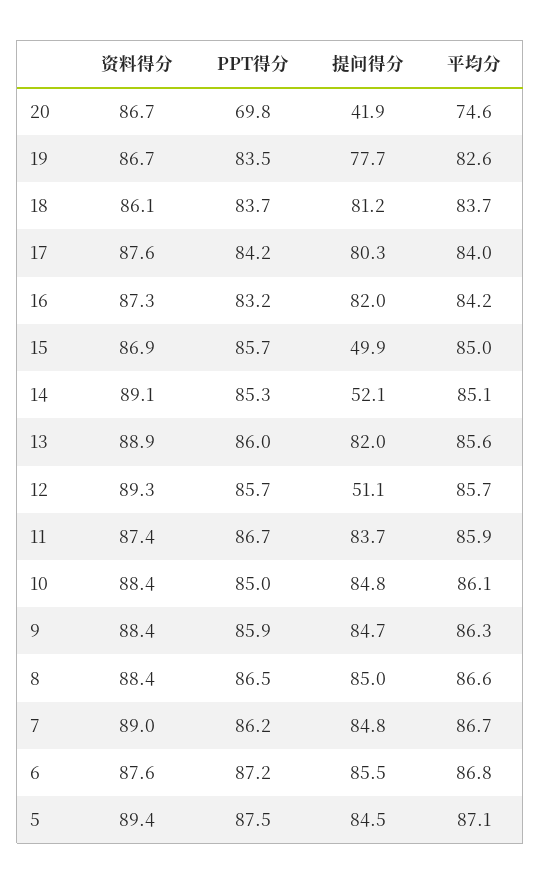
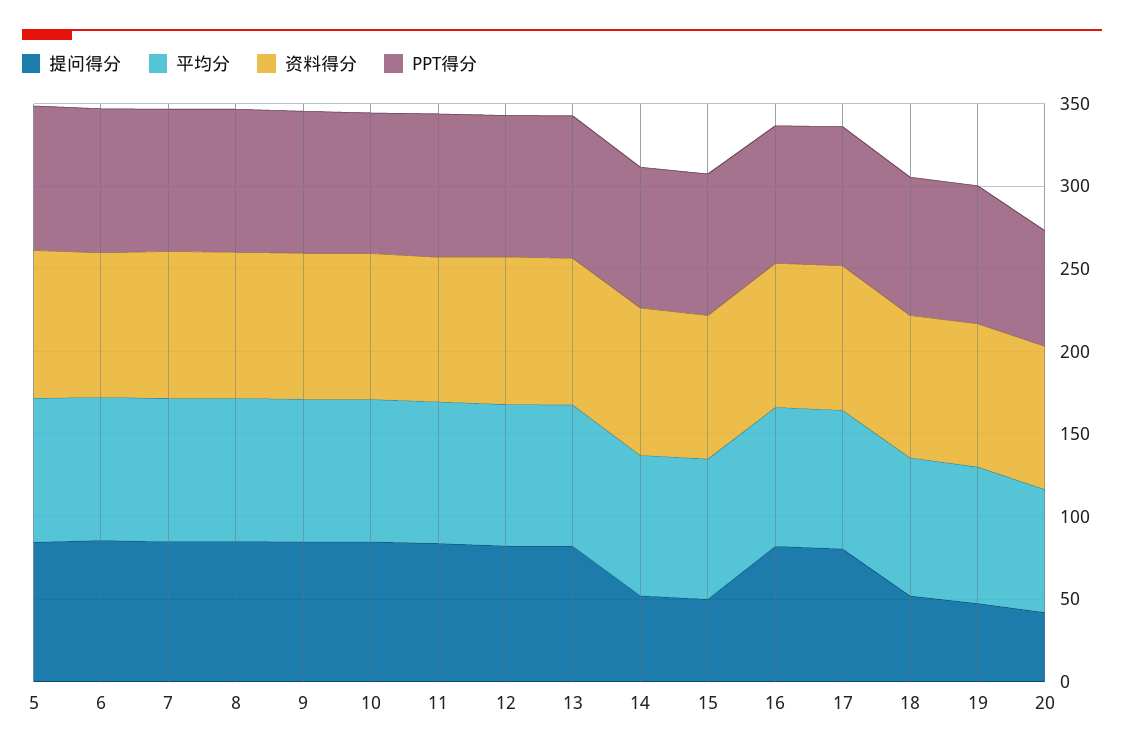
提问得分, 19: 77.7 -> 50
提问得分, 18: 81.2 -> 50
提问得分, 12: 51.1 -> 80

